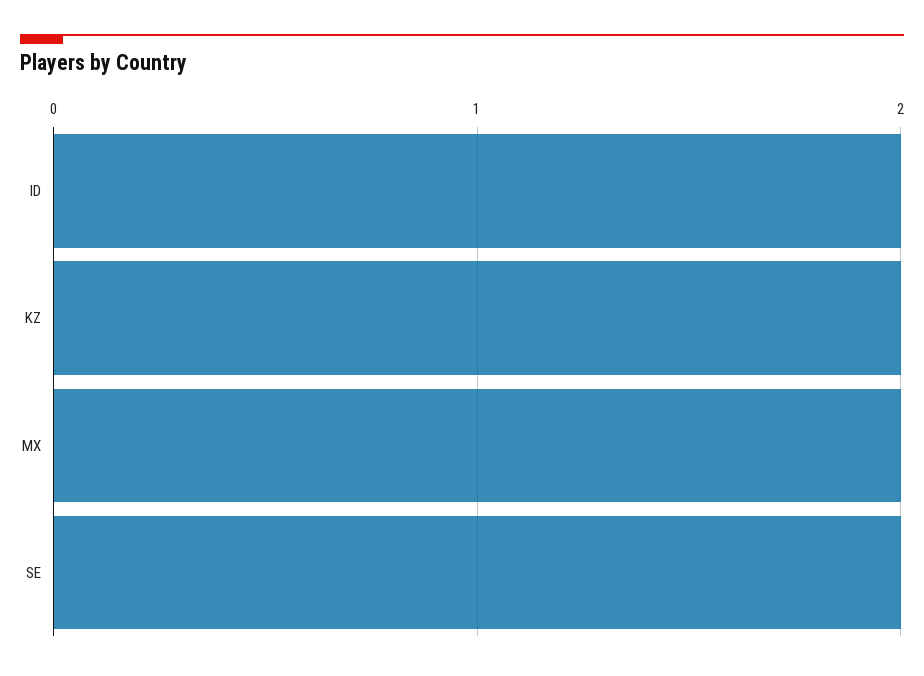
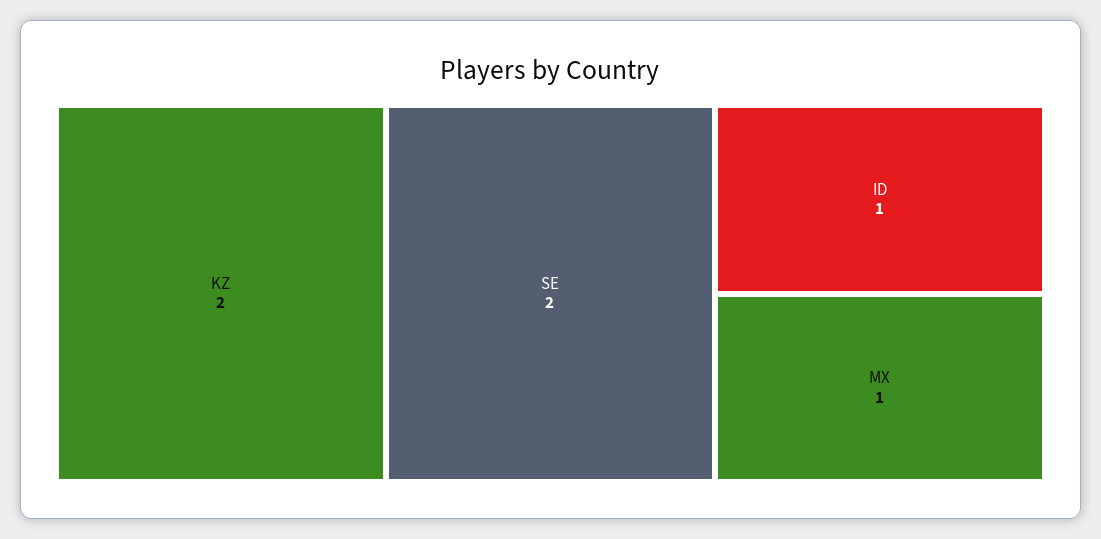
ID: 2 -> 1
MX: 2 -> 1

